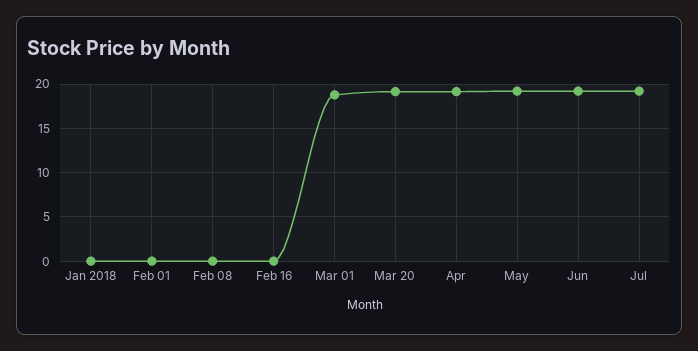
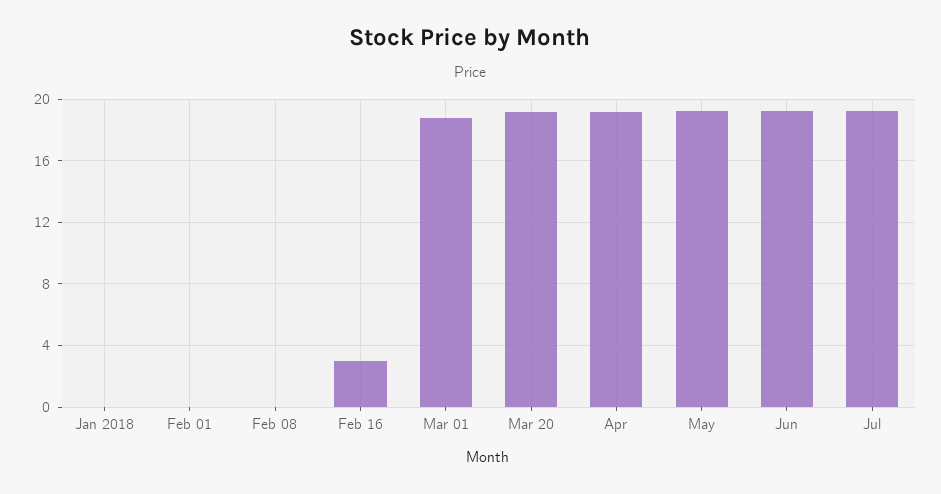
Feb 16: 0 -> 3

